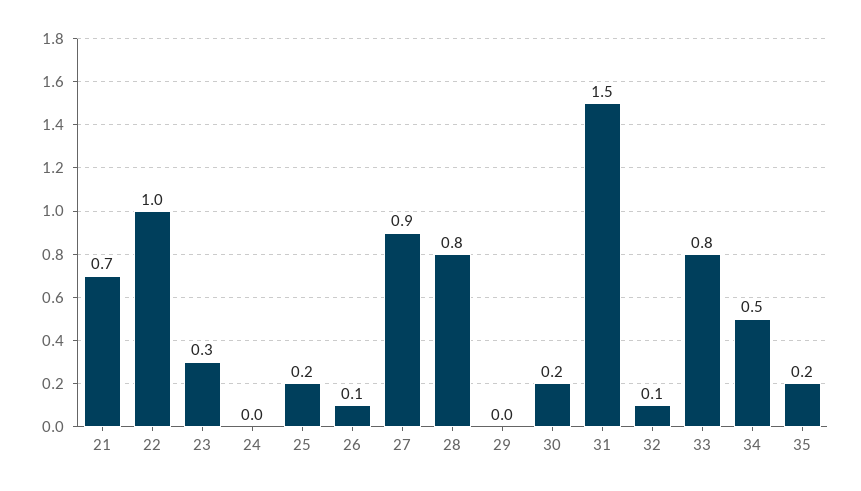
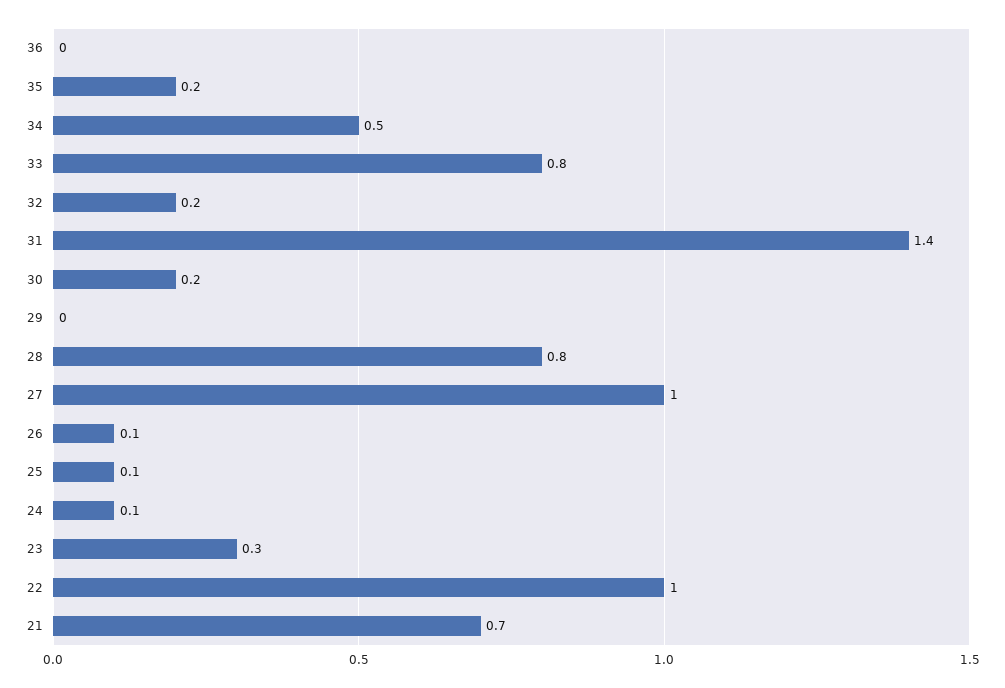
24: 0 -> 0.1
25: 0.2 -> 0.1
27: 0.9 -> 1
31: 1.5 -> 1.4
32: 0.1 -> 0.2
36: none -> 0

